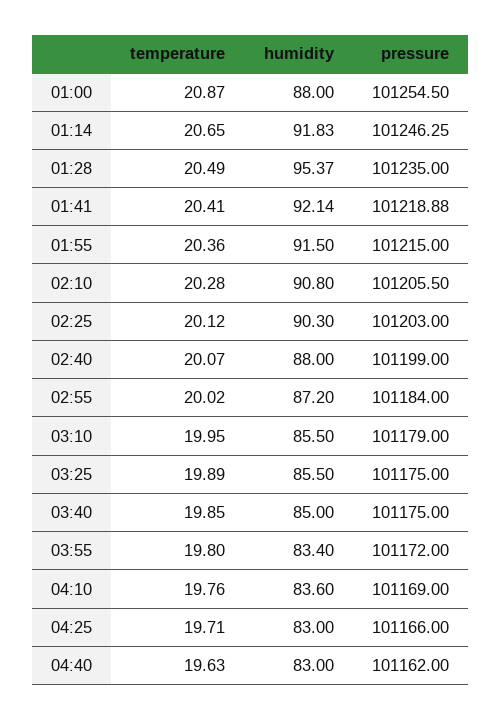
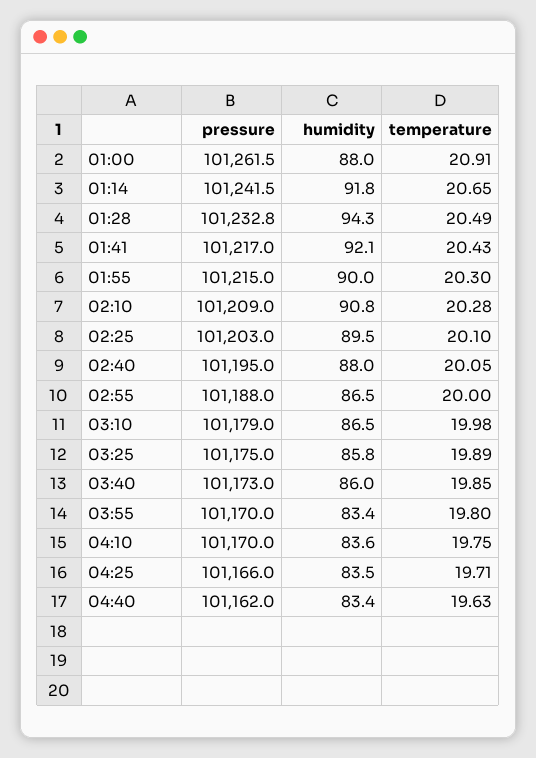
temperature, 01:00: 20.87 -> 20.91
pressure, 01:00: 101254.5 -> 101261.5
pressure, 01:14: 101246.25 -> 101241.5
humidity, 01:28: 95.37 -> 94.3
pressure, 01:28: 101235 -> 101232.8
temperature, 01:41: 20.41 -> 20.43
pressure, 01:41: 101218.88 -> 101217
temperature, 01:55: 20.36 -> 20.3
humidity, 01:55: 91.5 -> 90
pressure, 02:10: 101205.5 -> 101209
temperature, 02:25: 20.12 -> 20.1
humidity, 02:25: 90.3 -> 89.5
temperature, 02:40: 20.07 -> 20.05
pressure, 02:40: 101199 -> 101195
temperature, 02:55: 20.02 -> 20
humidity, 02:55: 87.2 -> 86.5
pressure, 02:55: 101184 -> 101188
temperature, 03:10: 19.95 -> 19.98
humidity, 03:10: 85.5 -> 86.5
humidity, 03:25: 85.5 -> 85.8
humidity, 03:40: 85 -> 86
pressure, 03:40: 101175 -> 101173
pressure, 03:55: 101172 -> 101170
temperature, 04:10: 19.76 -> 19.75
pressure, 04:10: 101169 -> 101170
humidity, 04:25: 83 -> 83.5
humidity, 04:40: 83 -> 83.4

